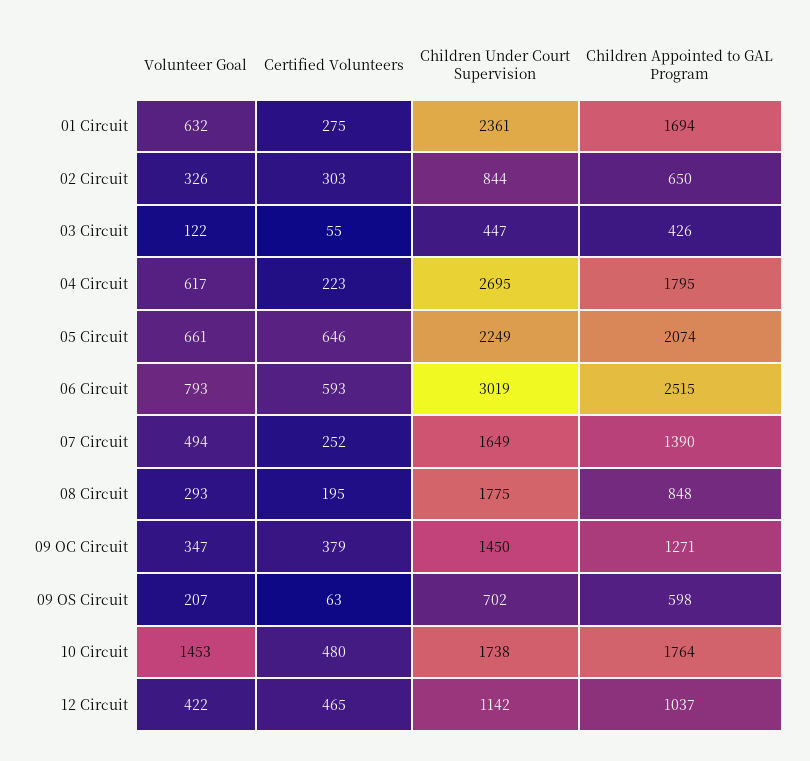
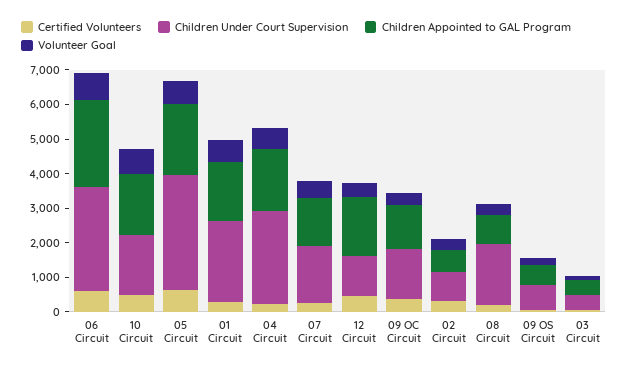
Children Under Court Supervision, 05 Circuit: 2249 -> 3250
Volunteer Goal, 10 Circuit: 1453 -> 750
Children Appointed to GAL Program, 12 Circuit: 1037 -> 1750

